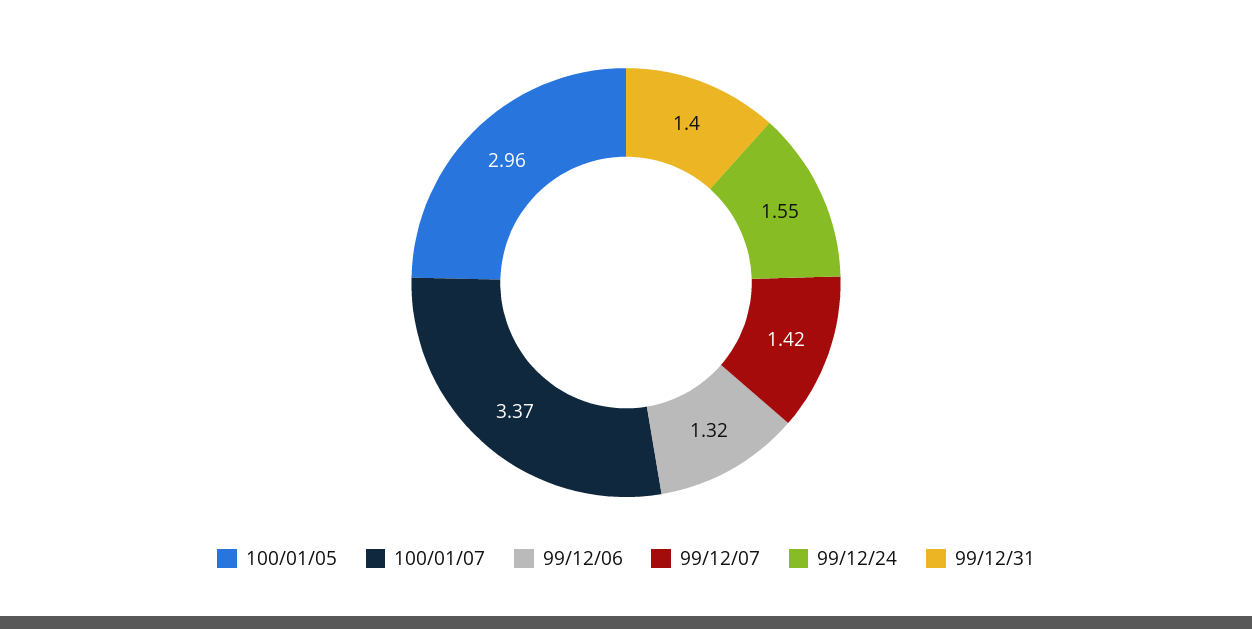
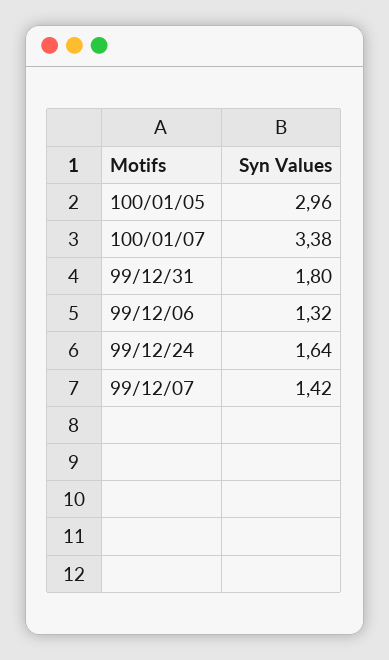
100/01/07: 3.37 -> 3.38
99/12/24: 1.55 -> 1.64
99/12/31: 1.4 -> 1.8

